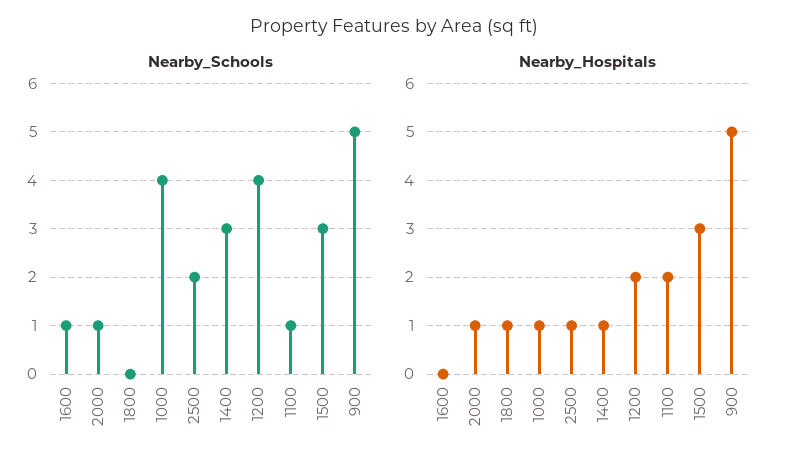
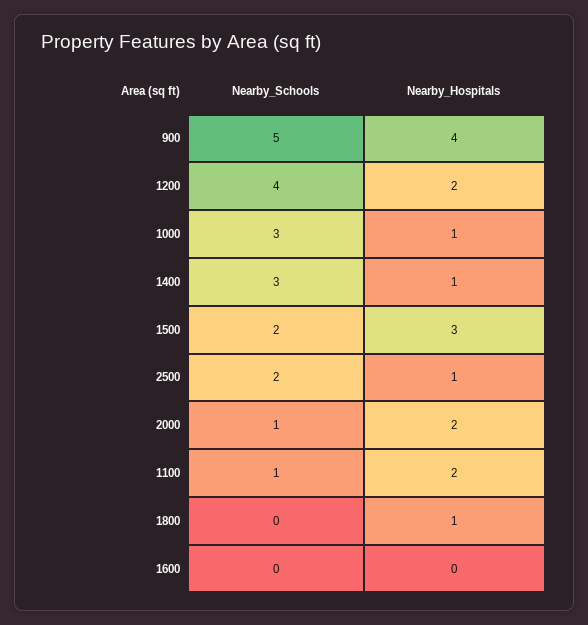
Nearby_Schools, 1600: 1 -> 0
Nearby_Schools, 1000: 4 -> 3
Nearby_Schools, 1500: 3 -> 2
Nearby_Hospitals, 2000: 1 -> 2
Nearby_Hospitals, 900: 5 -> 4

